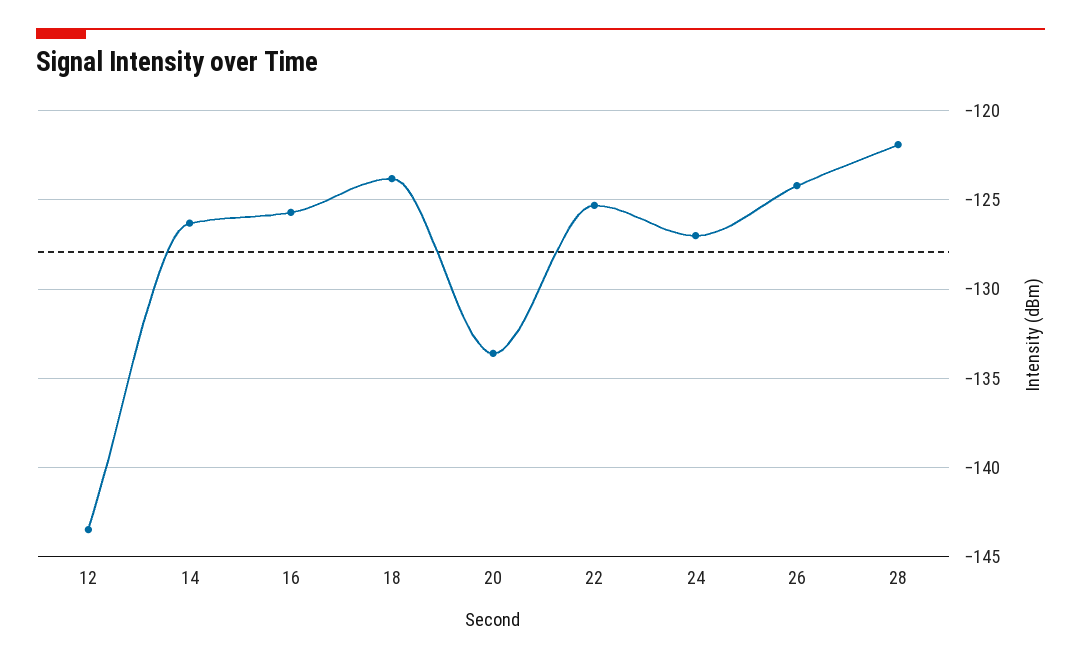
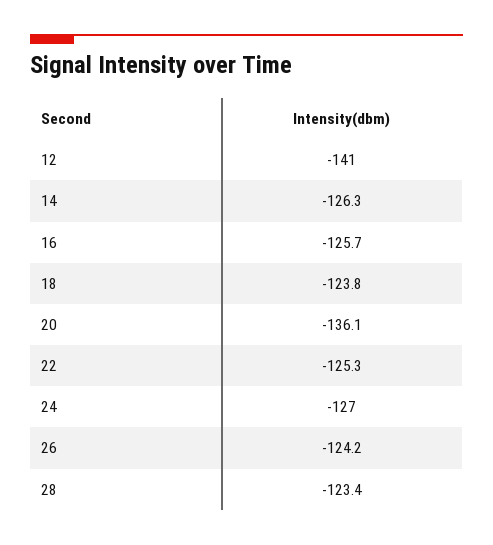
12: -143.5 -> -141
20: -133.5 -> -136.1
28: -122 -> -123.4

